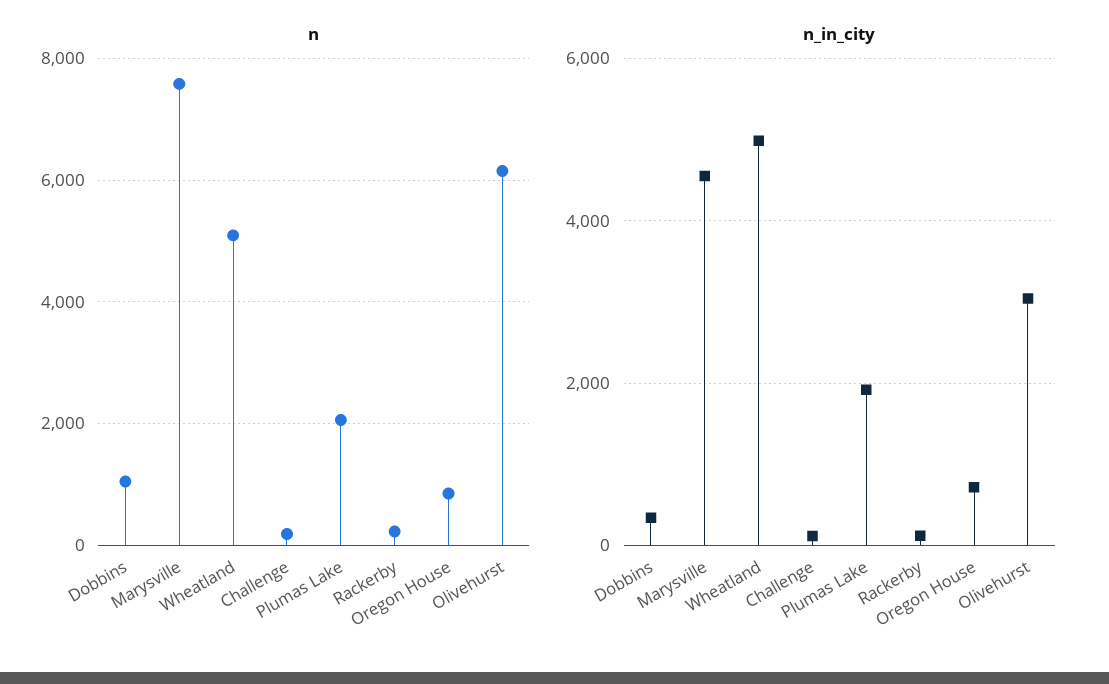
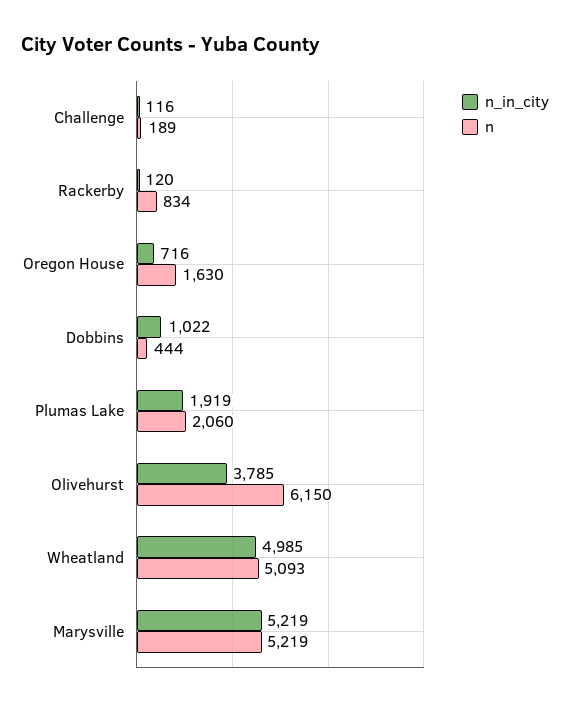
n, Dobbins: 1000 -> 444
n, Marysville: 7600 -> 5219
n, Rackerby: 200 -> 834
n, Oregon House: 800 -> 1630
n_in_city, Dobbins: 400 -> 1022
n_in_city, Marysville: 4600 -> 5219
n_in_city, Olivehurst: 3000 -> 3785

